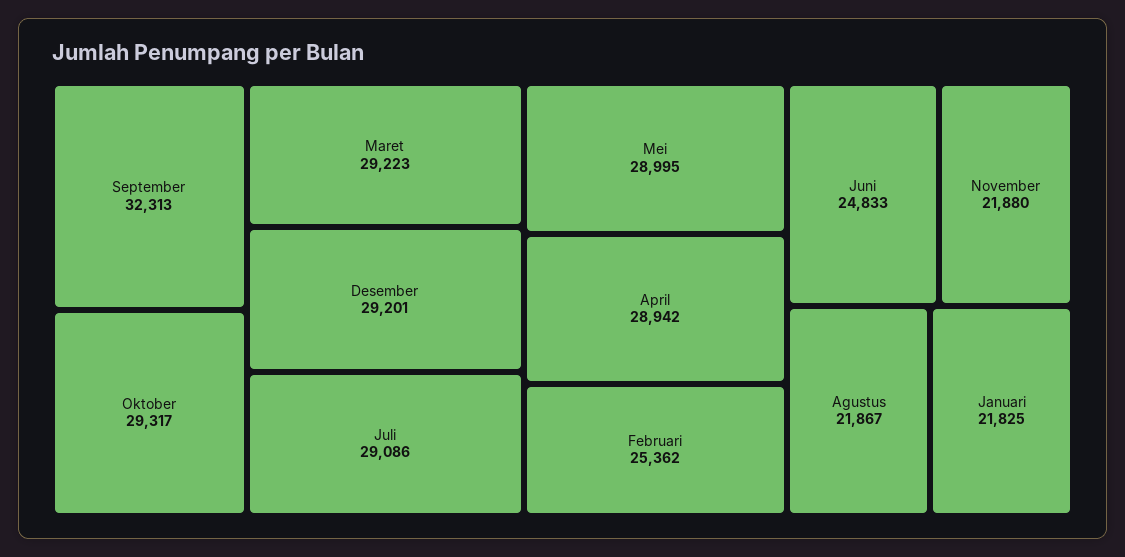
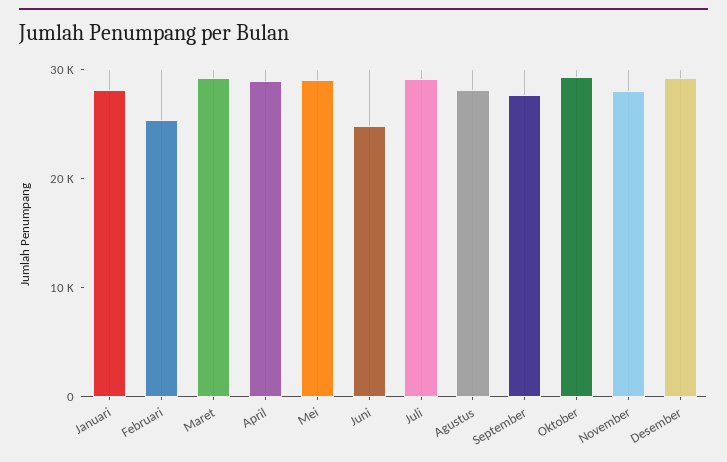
September: 32313 -> 28000
November: 21880 -> 28000
Agustus: 21867 -> 28000
Januari: 21825 -> 28000

